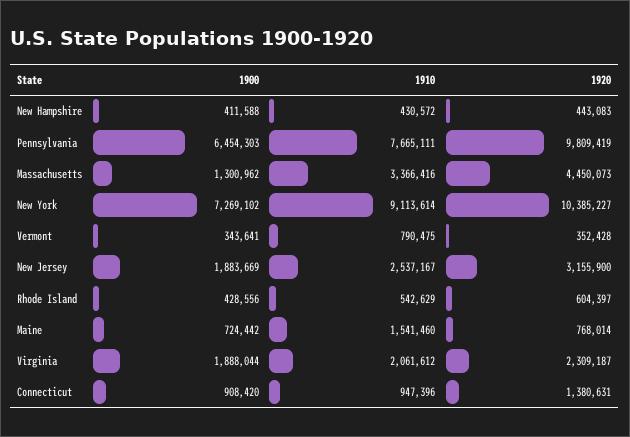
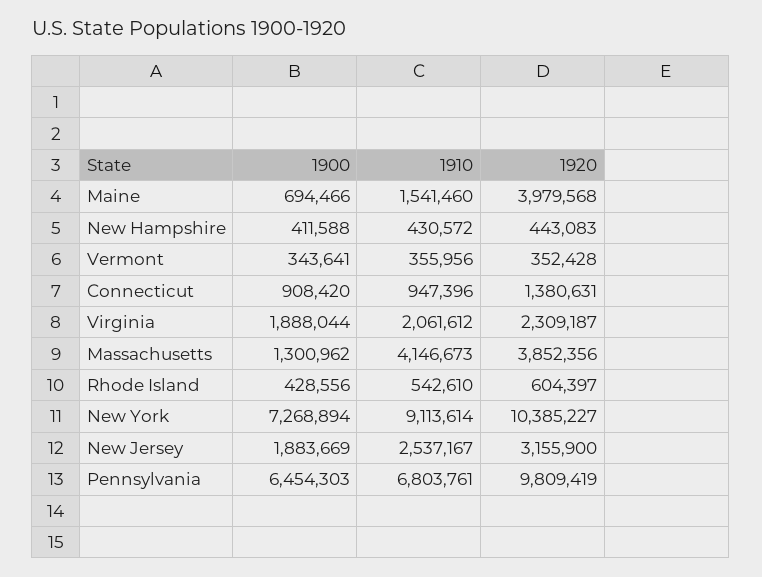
1910, Pennsylvania: 7665111 -> 6803761
1910, Massachusetts: 3366416 -> 4146673
1920, Massachusetts: 4450073 -> 3852356
1900, New York: 7269102 -> 7268894
1910, Vermont: 790475 -> 355956
1910, Rhode Island: 542629 -> 542610
1900, Maine: 724442 -> 694466
1920, Maine: 768014 -> 3979568

